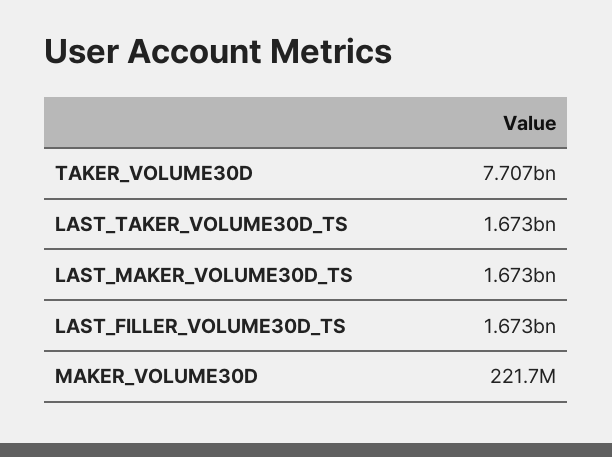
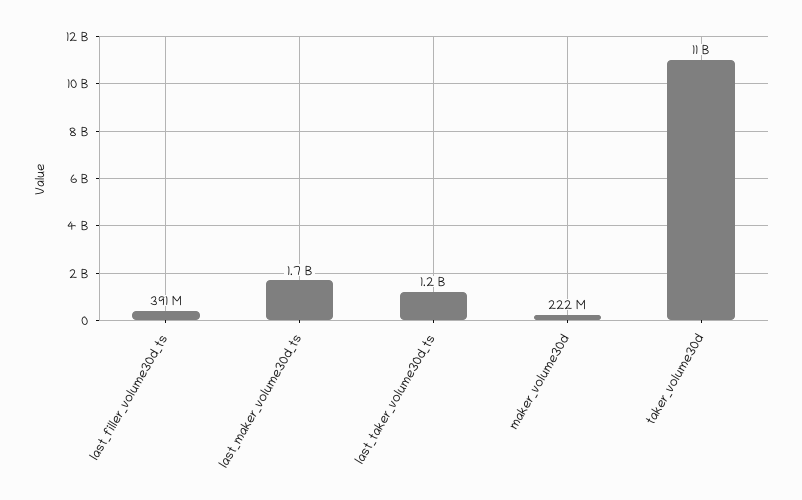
TAKER_VOLUME30D: 7707000000 -> 11000000000
LAST_TAKER_VOLUME30D_TS: 1673000000 -> 1200000000
LAST_FILLER_VOLUME30D_TS: 1673000000 -> 391000000

